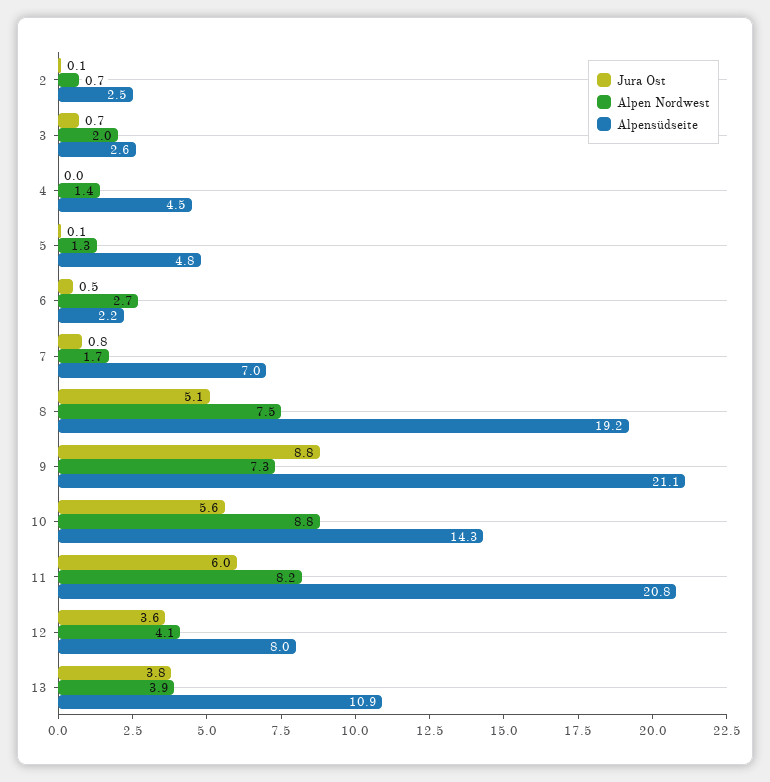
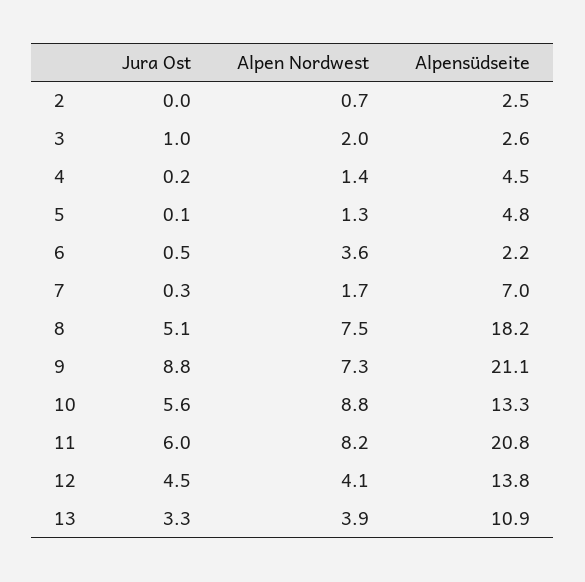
Jura Ost, 2: 0.1 -> 0
Jura Ost, 3: 0.7 -> 1
Jura Ost, 4: 0 -> 0.2
Alpen Nordwest, 6: 2.7 -> 3.6
Jura Ost, 7: 0.8 -> 0.3
Alpensüdseite, 8: 19.2 -> 18.2
Alpensüdseite, 10: 14.3 -> 13.3
Jura Ost, 12: 3.6 -> 4.5
Alpensüdseite, 12: 8 -> 13.8
Jura Ost, 13: 3.8 -> 3.3

